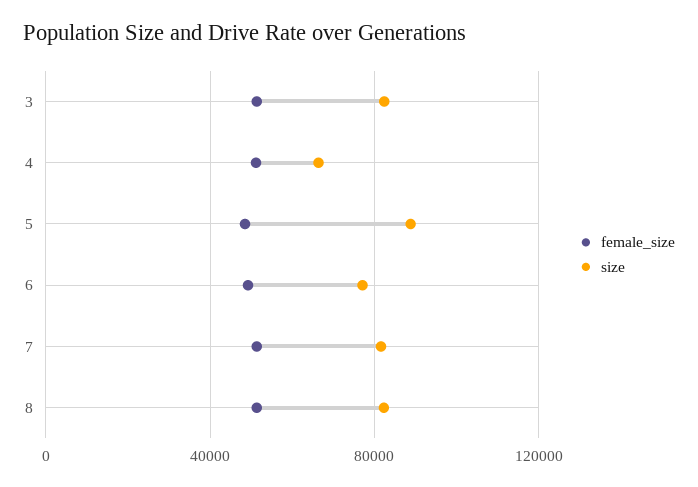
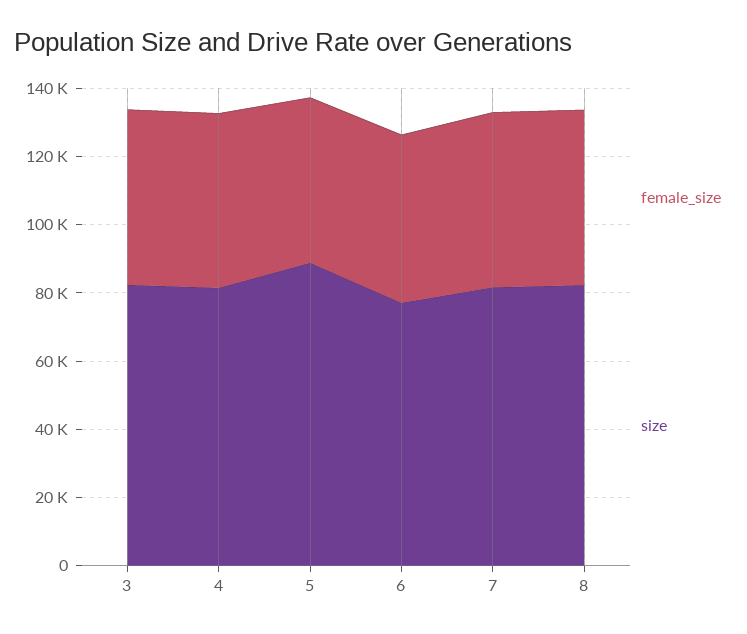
size, 4: 65000 -> 80000

